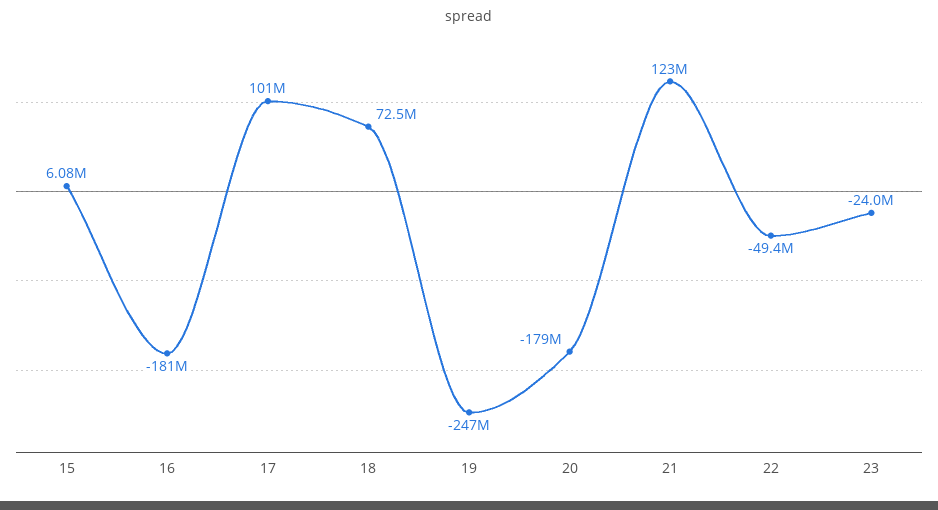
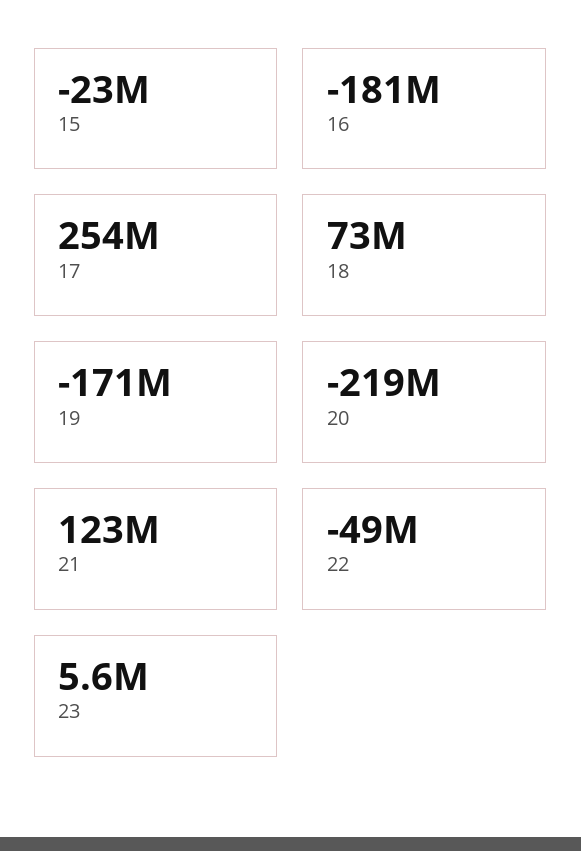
15: 6080000 -> -23000000
17: 101000000 -> 254000000
19: -247000000 -> -171000000
20: -179000000 -> -219000000
23: -24000000 -> 5600000

